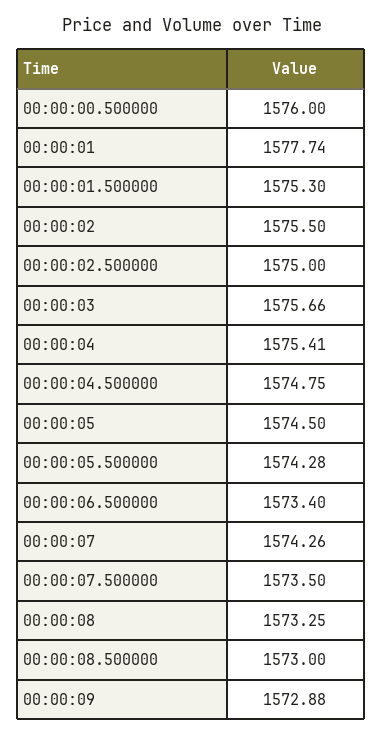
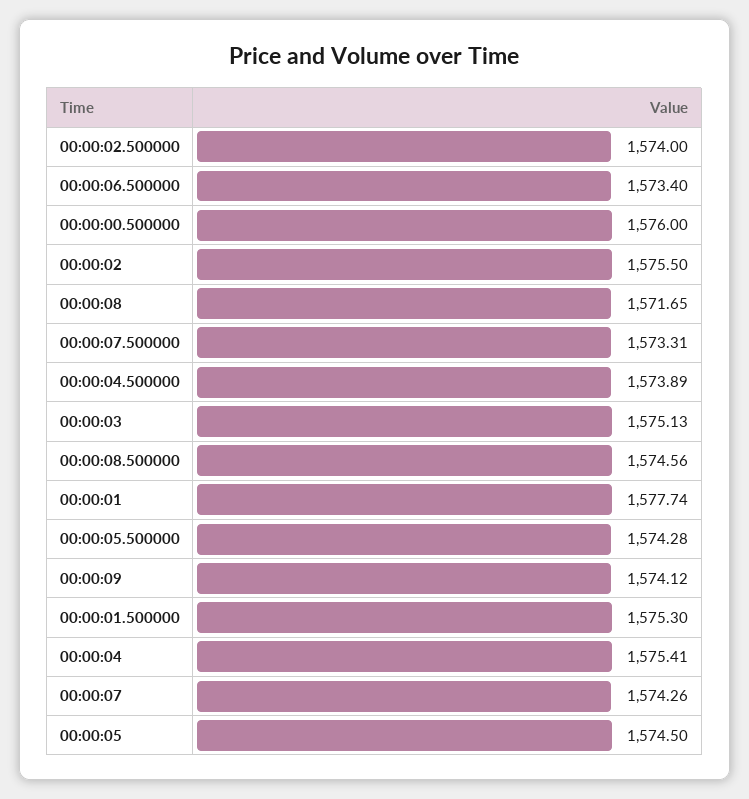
00:00:02.500000: 1575 -> 1574
00:00:03: 1575.66 -> 1575.13
00:00:04.500000: 1574.75 -> 1573.89
00:00:07.500000: 1573.5 -> 1573.31
00:00:08: 1573.25 -> 1571.65
00:00:08.500000: 1573 -> 1574.56
00:00:09: 1572.88 -> 1574.12

